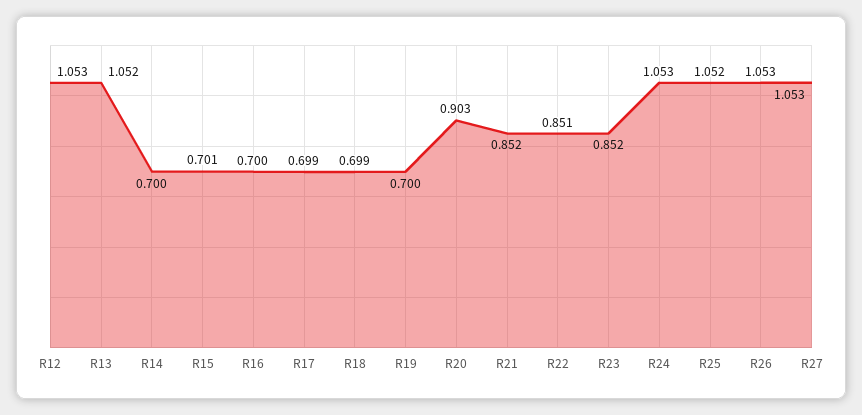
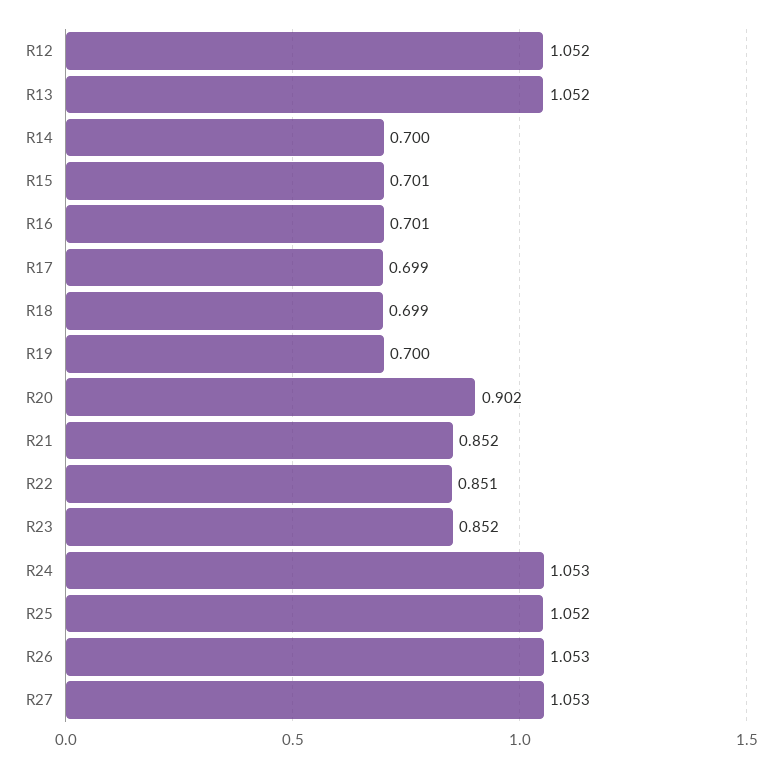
R12: 1.053 -> 1.052
R16: 0.7 -> 0.701
R20: 0.903 -> 0.902

